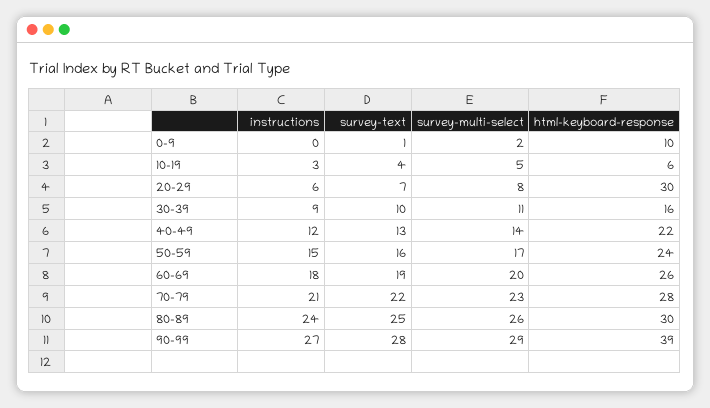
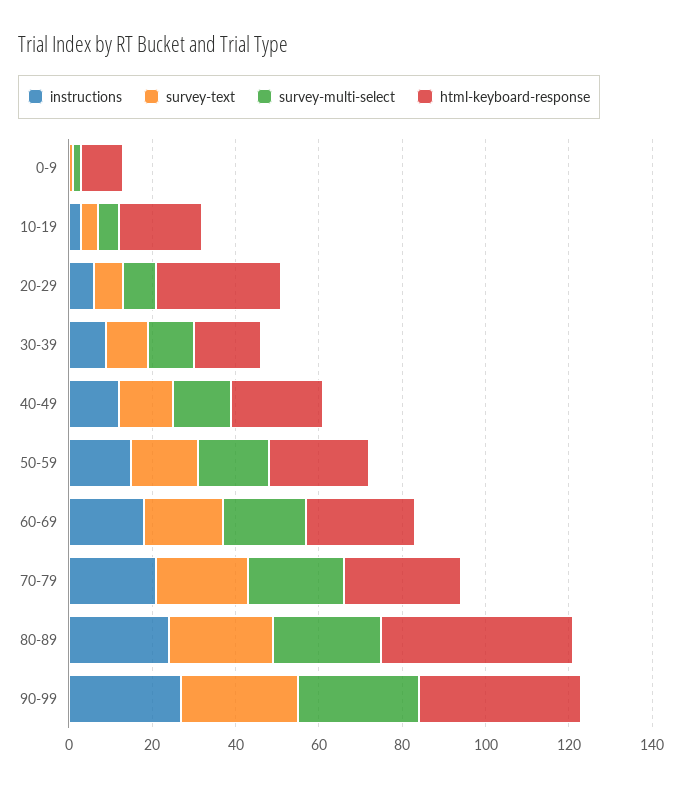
html-keyboard-response, 10-19: 6 -> 20
html-keyboard-response, 80-89: 30 -> 45

